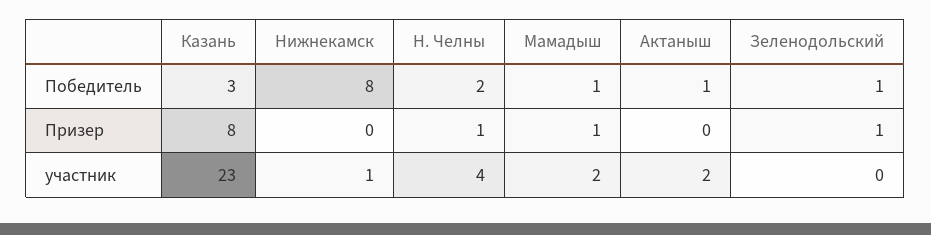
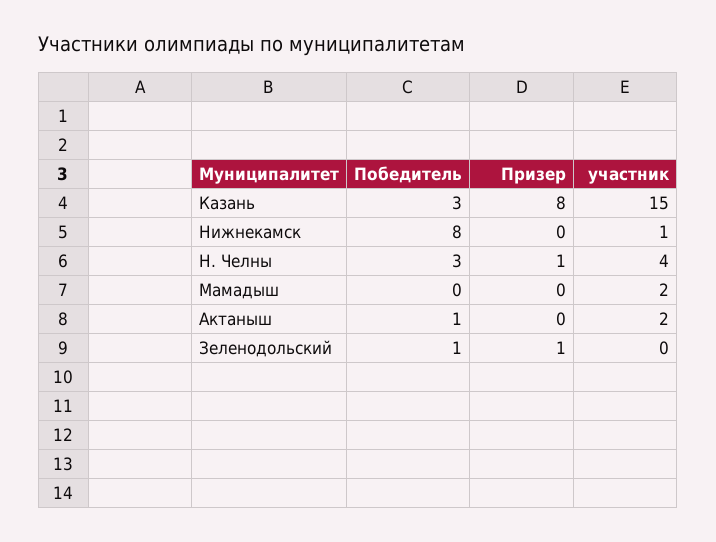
Н. Челны, Победитель: 2 -> 3
Мамадыш, Победитель: 1 -> 0
Мамадыш, Призер: 1 -> 0
Казань, участник: 23 -> 15

